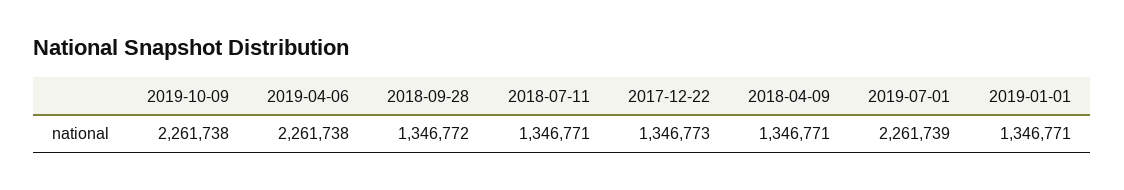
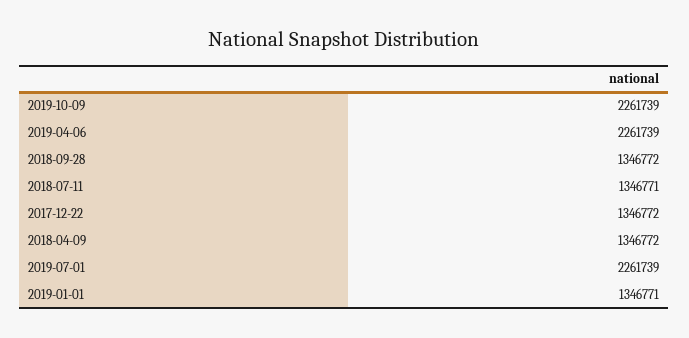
2019-10-09: 2261738 -> 2261739
2019-04-06: 2261738 -> 2261739
2017-12-22: 1346773 -> 1346772
2018-04-09: 1346771 -> 1346772

